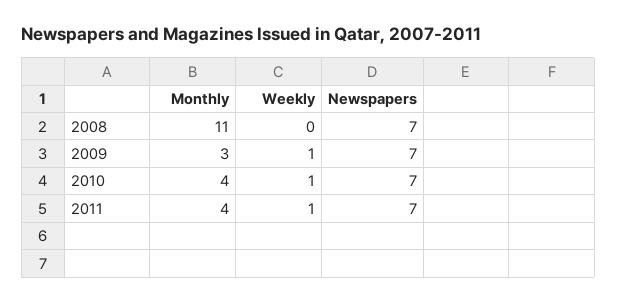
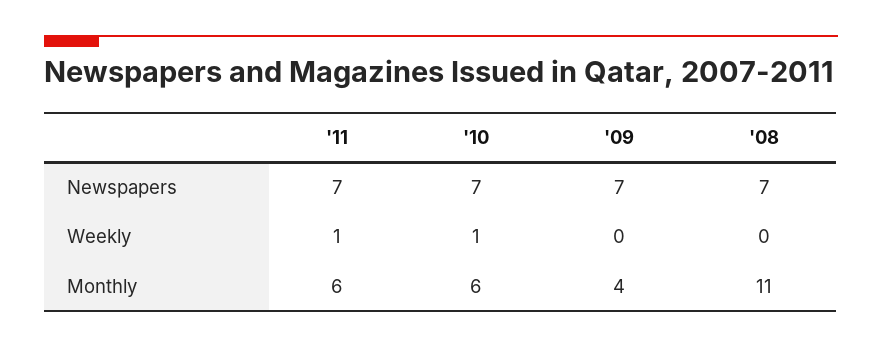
Monthly, 2009: 3 -> 4
Weekly, 2009: 1 -> 0
Monthly, 2010: 4 -> 6
Monthly, 2011: 4 -> 6

